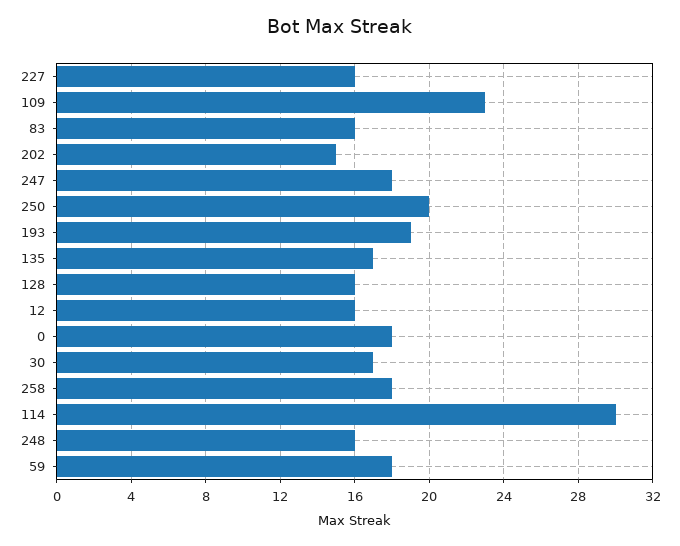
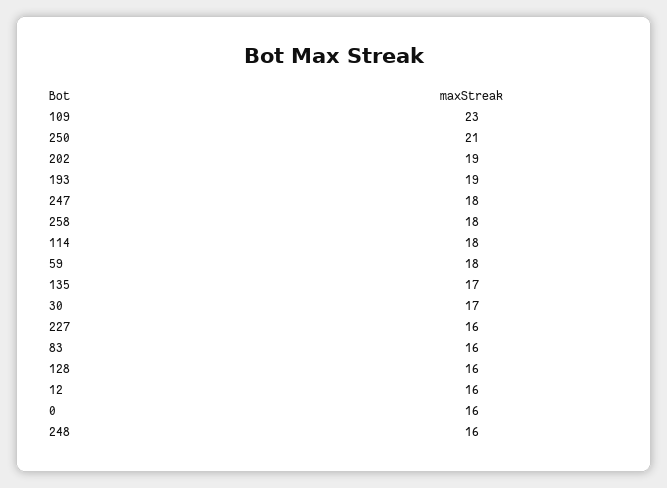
202: 15 -> 19
250: 20 -> 21
0: 18 -> 16
114: 30 -> 18

